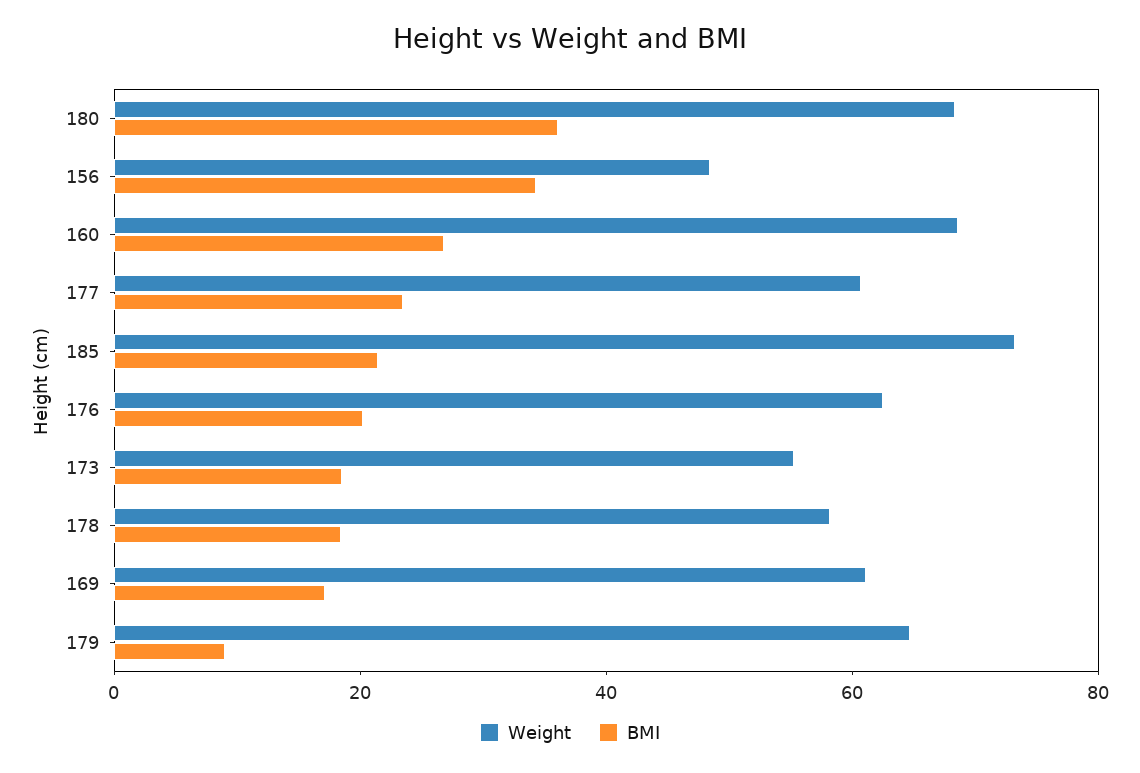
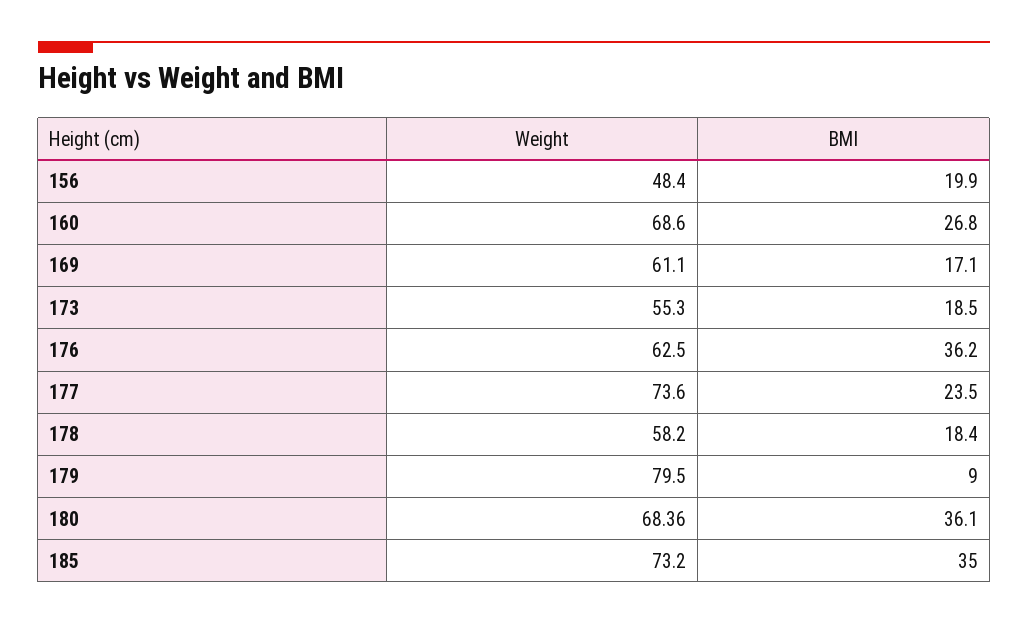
BMI, 156: 35 -> 19.9
Weight, 177: 60 -> 73.6
BMI, 185: 20 -> 35
BMI, 176: 20 -> 36.2
Weight, 179: 65 -> 79.5

